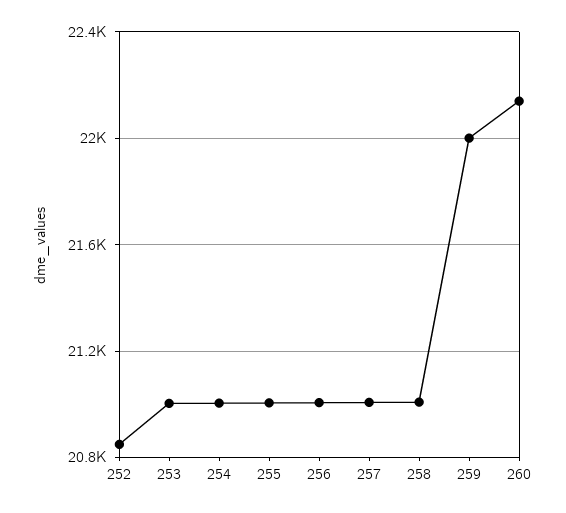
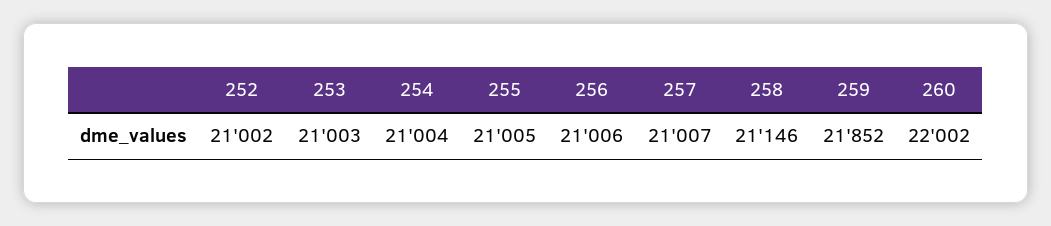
252: 20850 -> 21002
258: 21000 -> 21146
259: 22000 -> 21852
260: 22150 -> 22002

